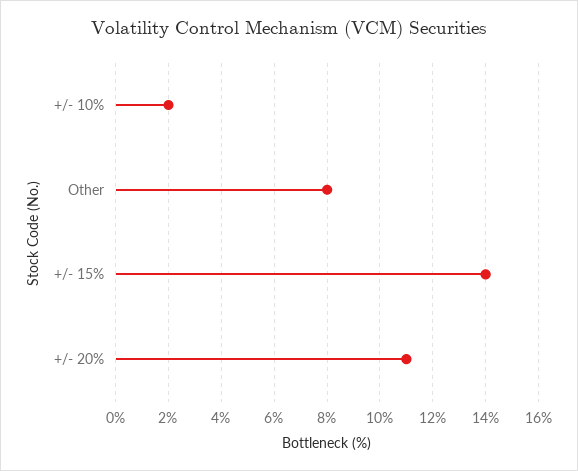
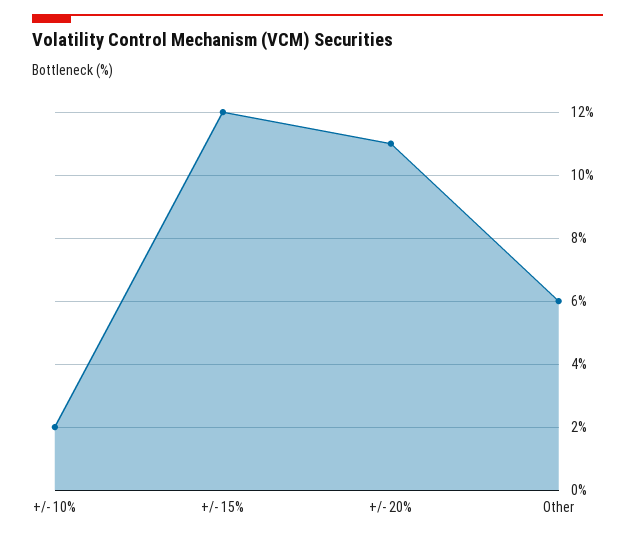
Other: 8 -> 6
+/- 15%: 14 -> 12

